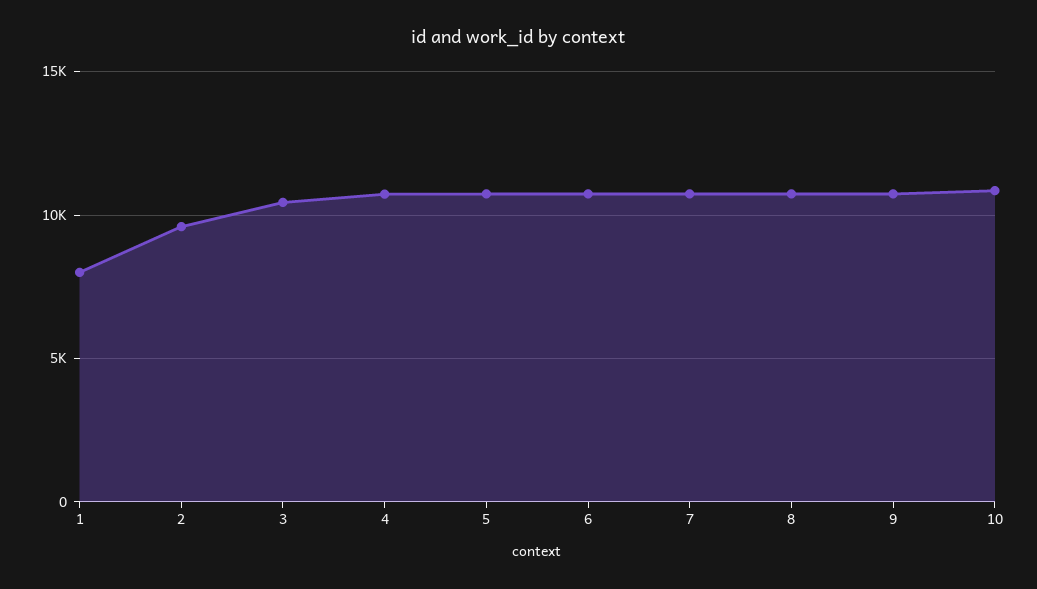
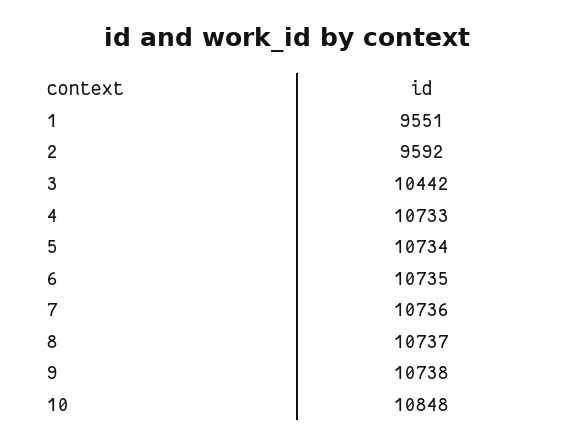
1: 8000 -> 9551

